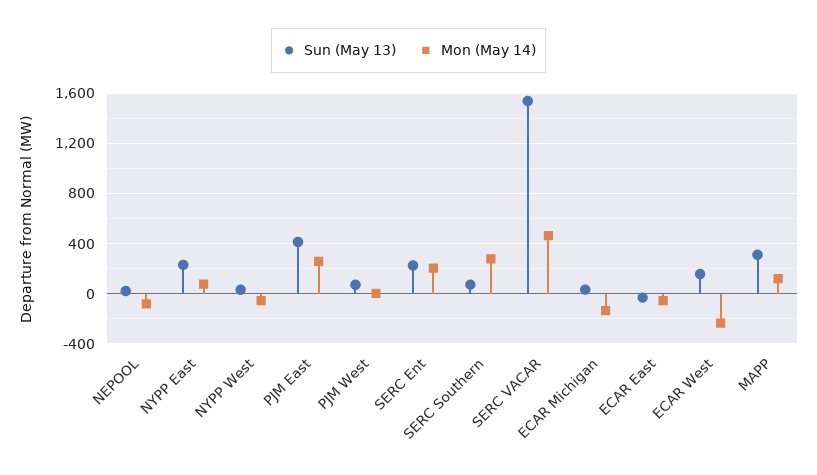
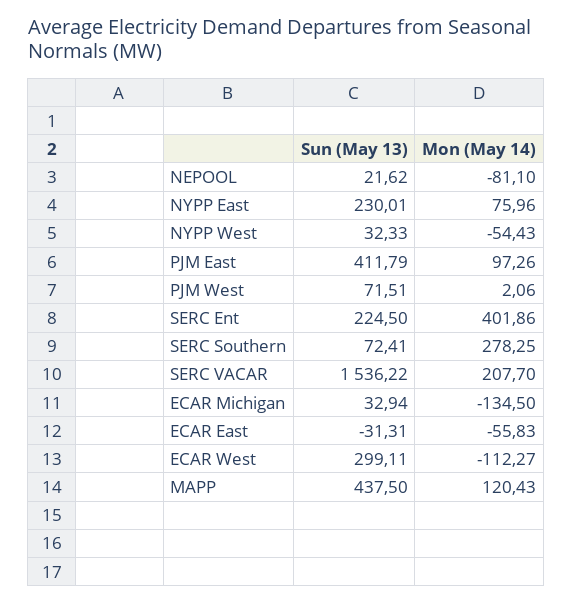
Mon (May 14), PJM East: 250 -> 97.26
Mon (May 14), SERC Ent: 200 -> 401.86
Mon (May 14), SERC VACAR: 450 -> 207.7
Sun (May 13), ECAR West: 150 -> 299.11
Mon (May 14), ECAR West: -250 -> -112.27
Sun (May 13), MAPP: 300 -> 437.5

